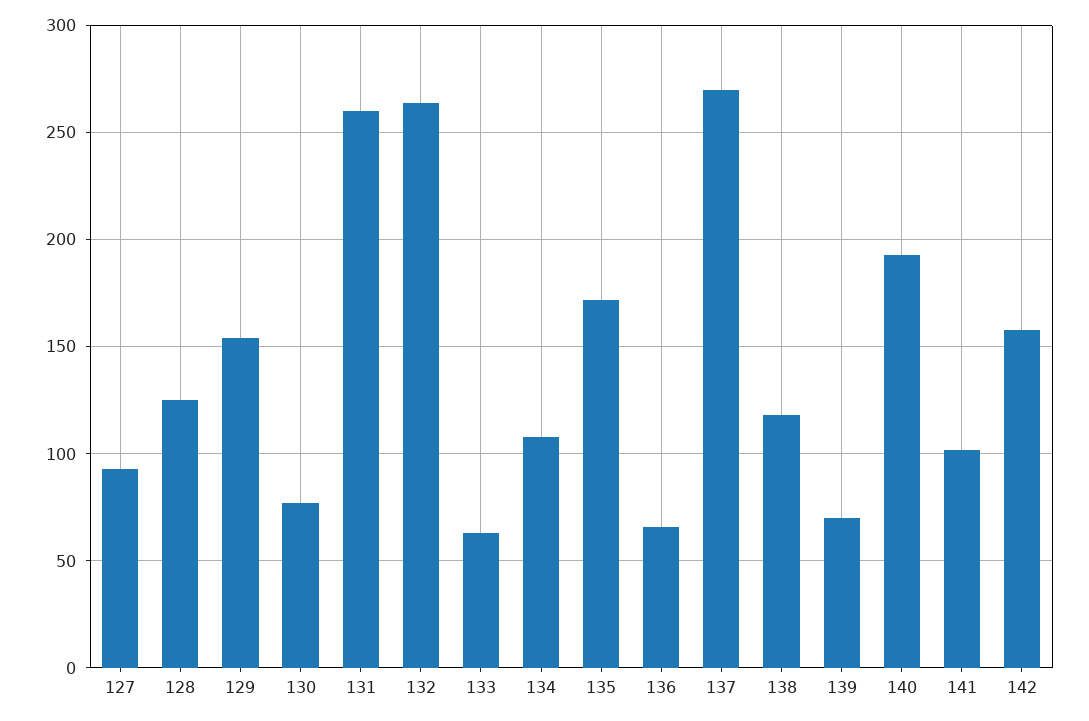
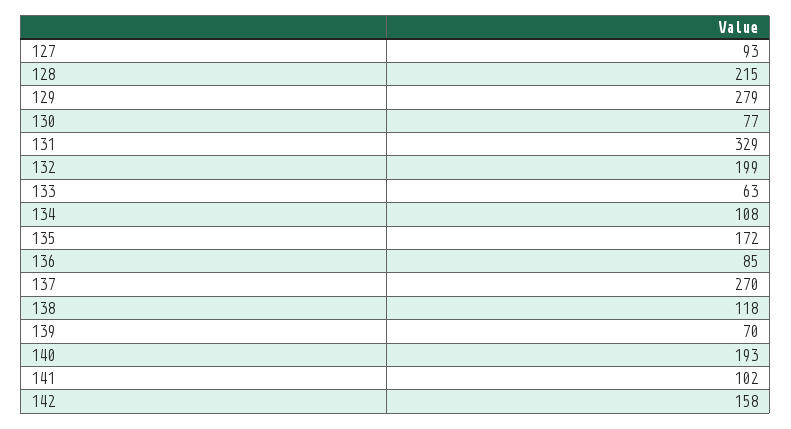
128: 125 -> 215
129: 155 -> 279
131: 260 -> 329
132: 265 -> 199
136: 65 -> 85

